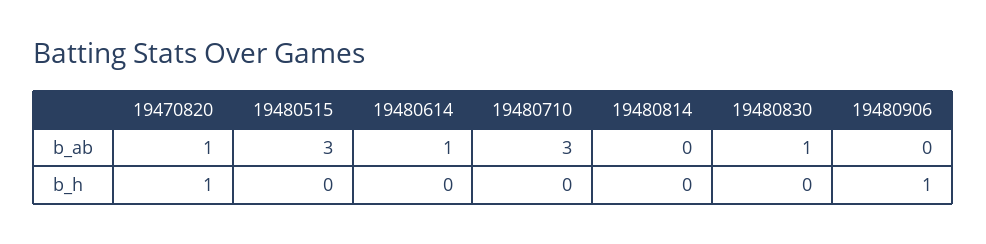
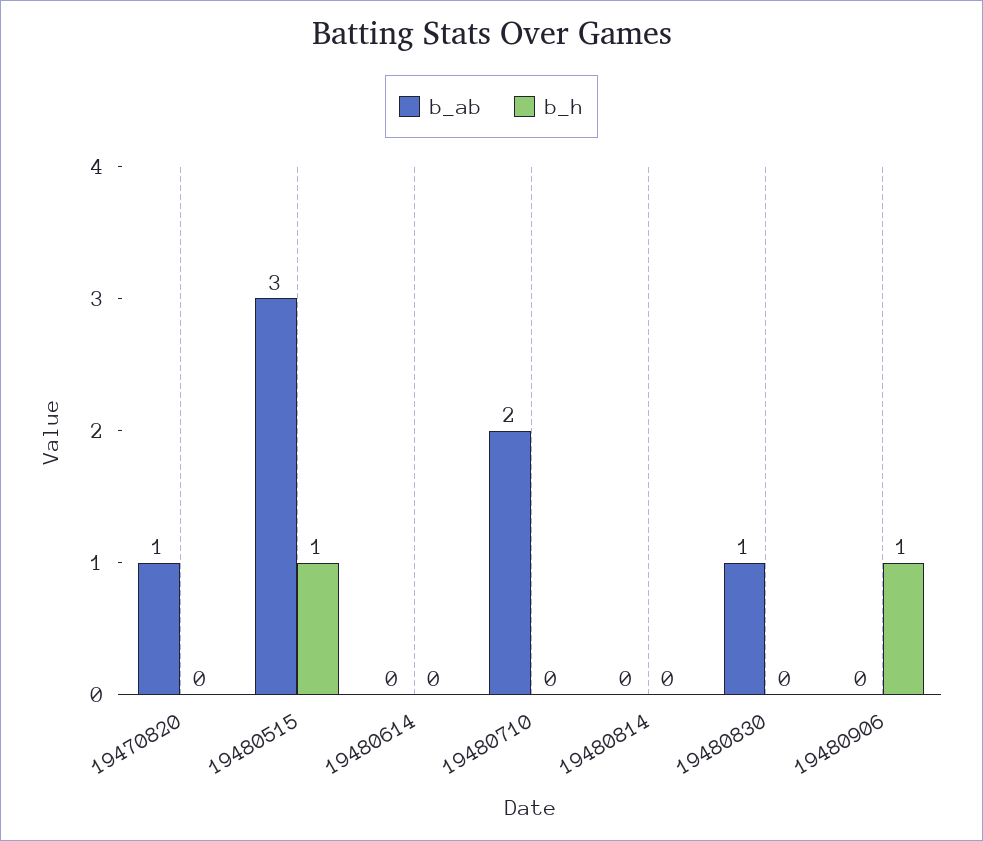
b_ab, 19480614: 1 -> 0
b_ab, 19480710: 3 -> 2
b_h, 19470820: 1 -> 0
b_h, 19480515: 0 -> 1

